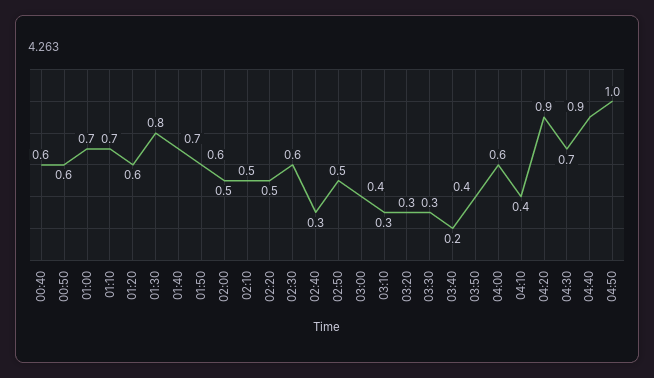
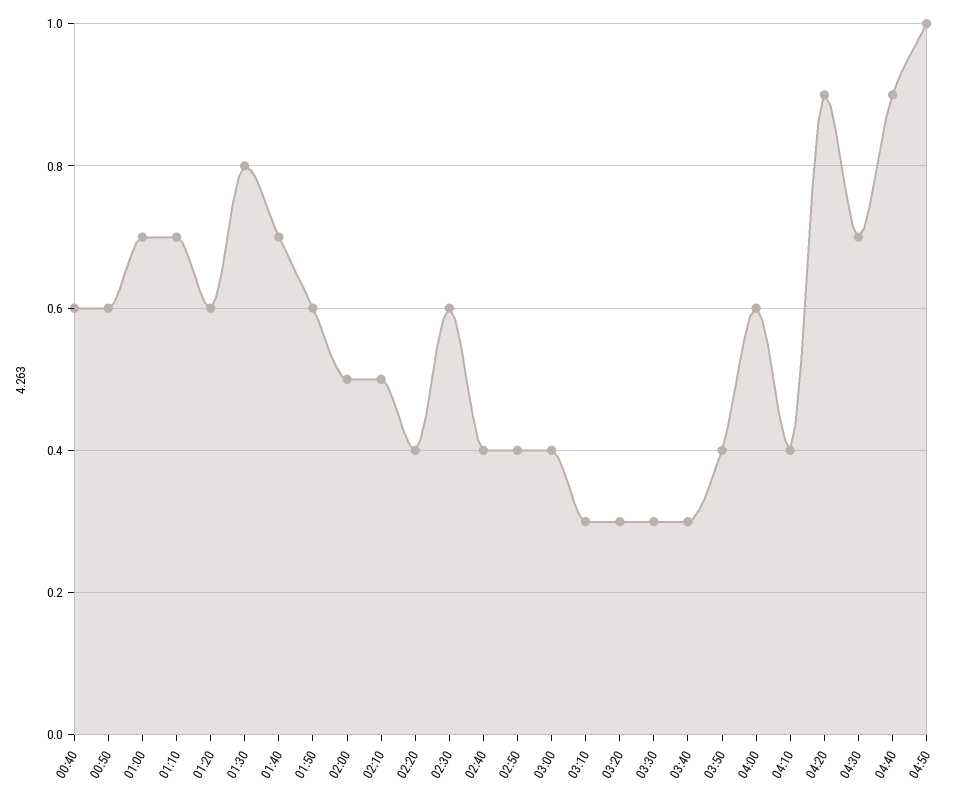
02:20: 0.5 -> 0.4
02:40: 0.3 -> 0.4
02:50: 0.5 -> 0.4
03:40: 0.2 -> 0.3

